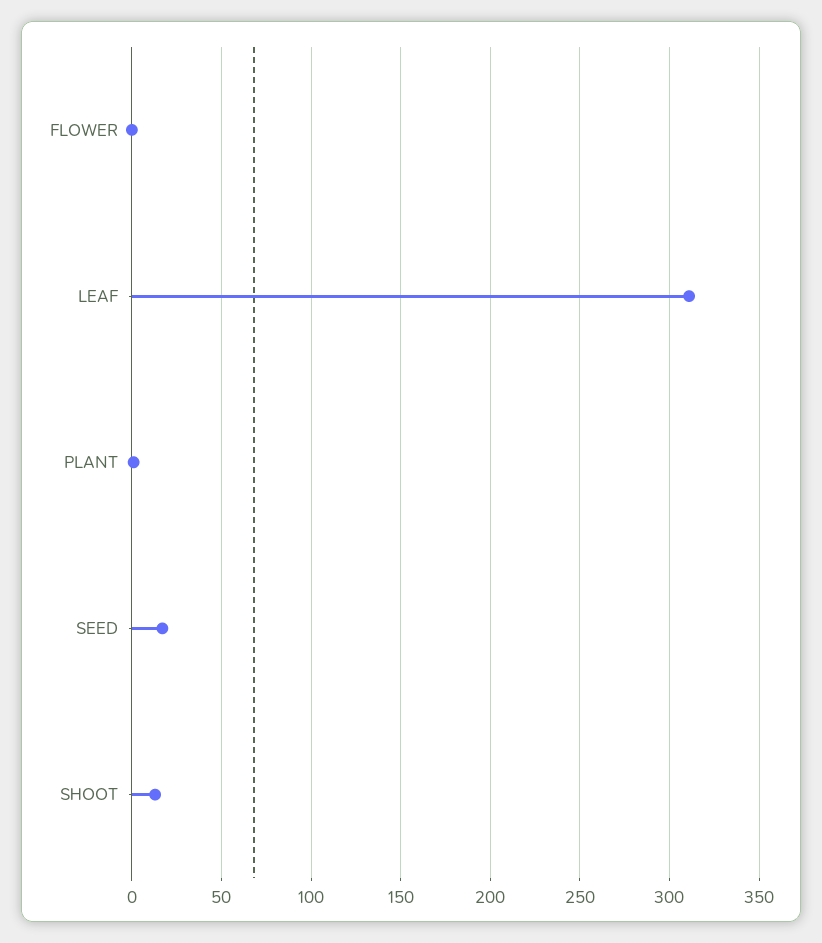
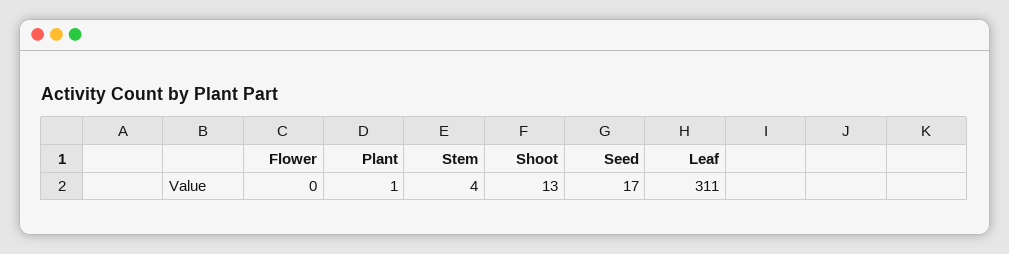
Stem: none -> 4

